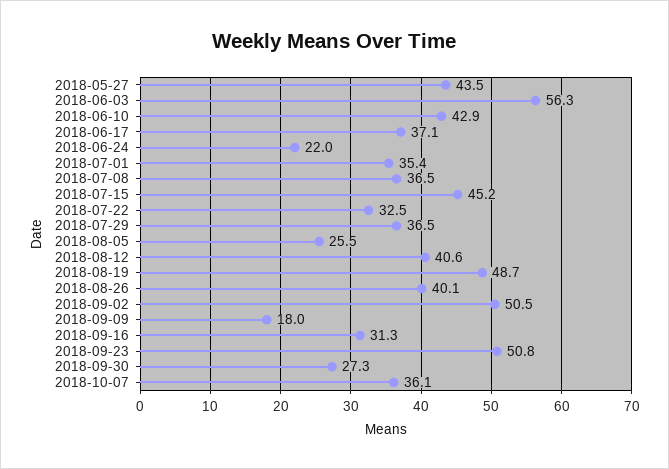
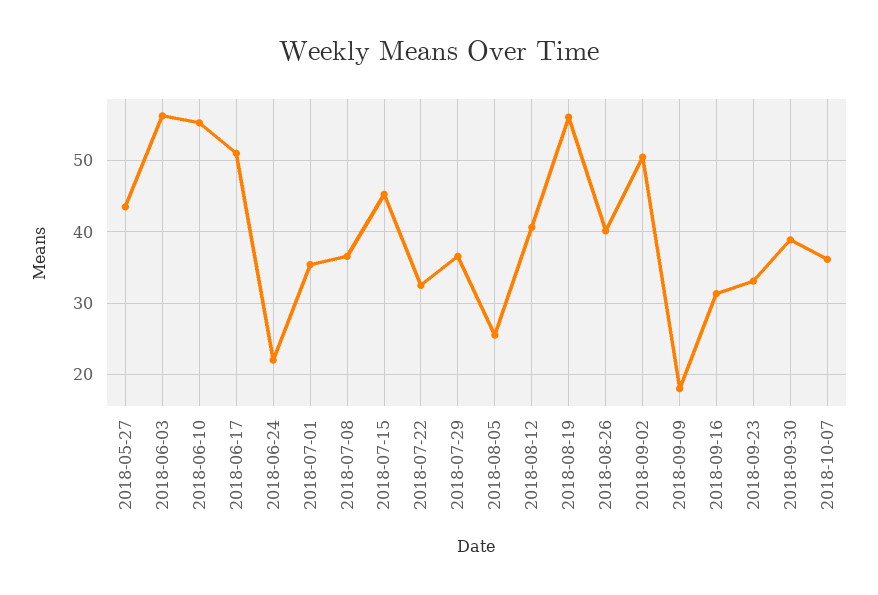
2018-06-10: 42.9 -> 55
2018-06-17: 37.1 -> 51
2018-08-19: 48.7 -> 56
2018-09-23: 50.8 -> 33
2018-09-30: 27.3 -> 39

